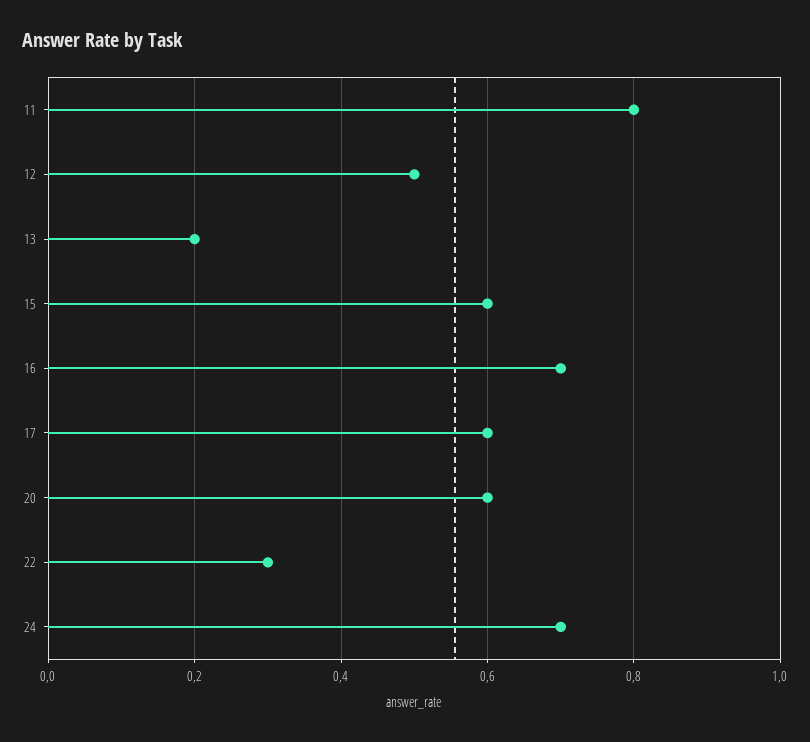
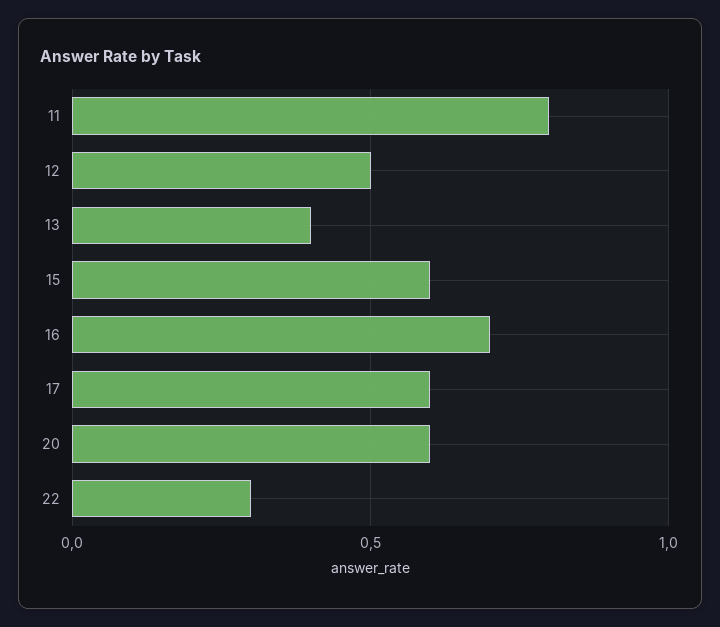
13: 0.2 -> 0.4
24: 0.7 -> none

